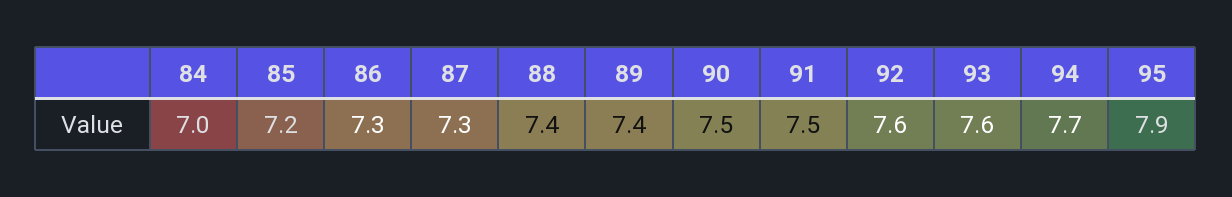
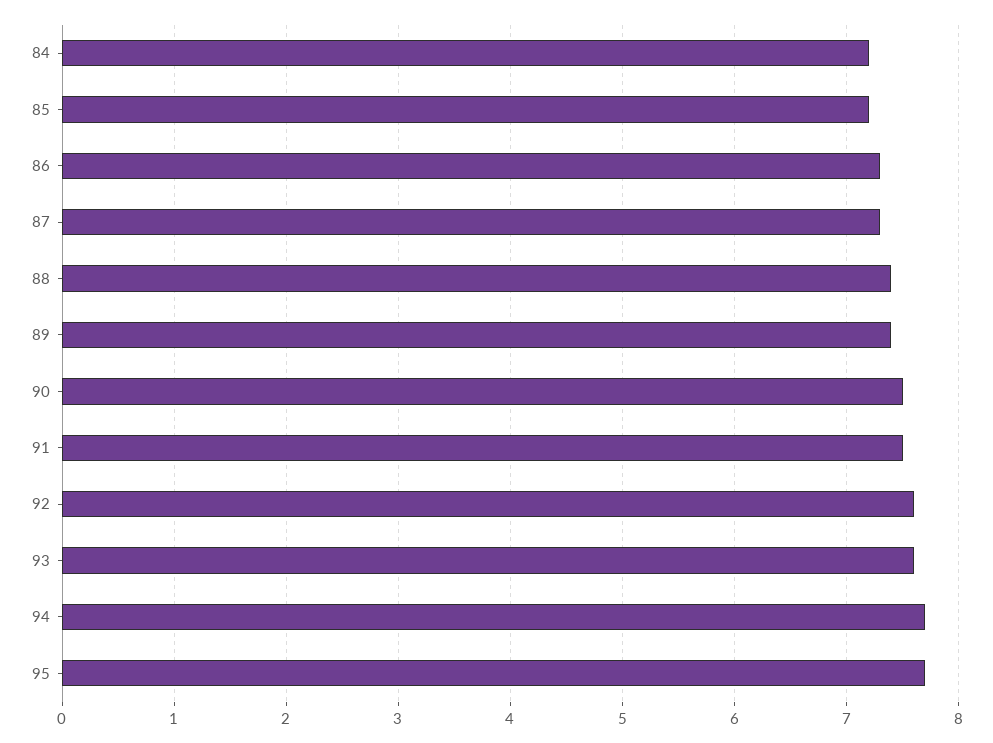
84: 7 -> 7.2
95: 7.9 -> 7.7

